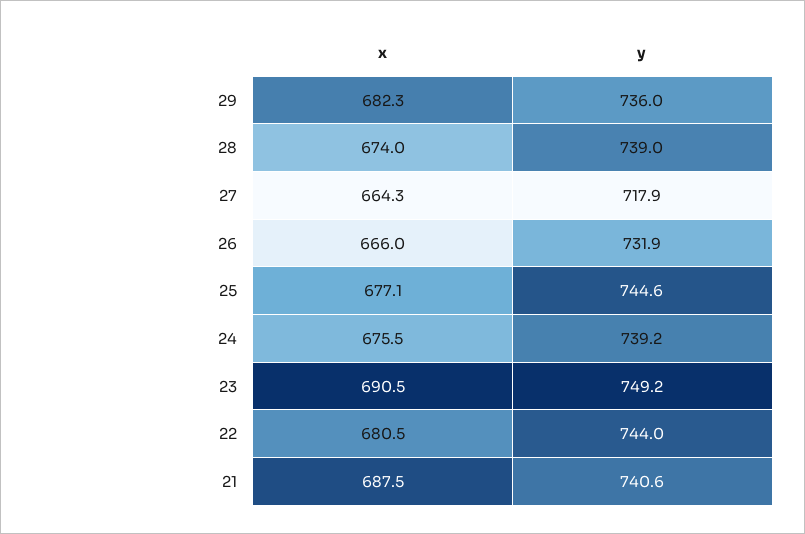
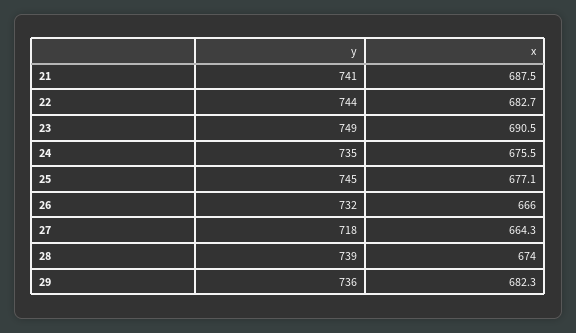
y, 24: 739.2 -> 735
x, 22: 680.5 -> 682.7

